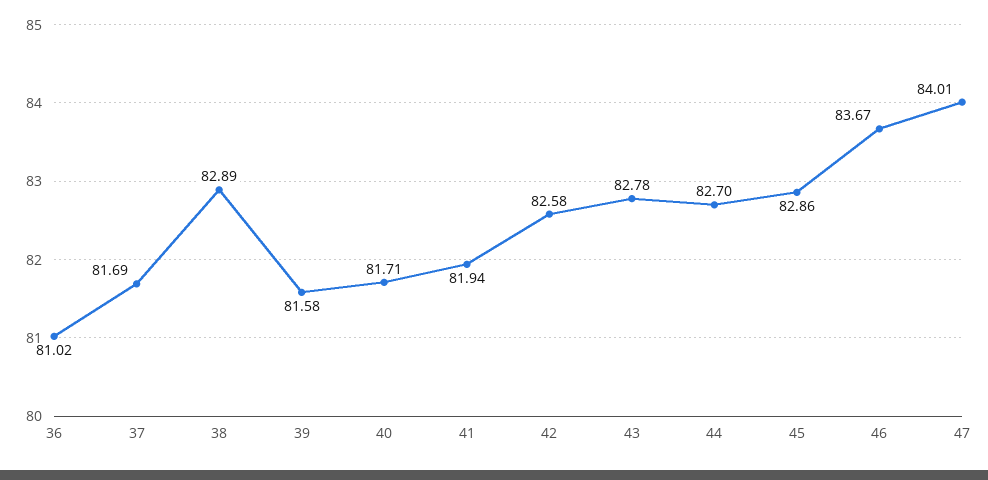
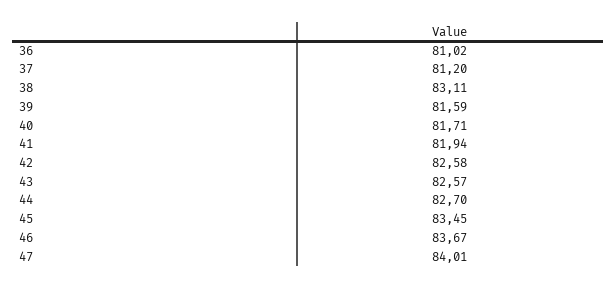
37: 81.69 -> 81.2
38: 82.89 -> 83.11
39: 81.58 -> 81.59
43: 82.78 -> 82.57
45: 82.86 -> 83.45

